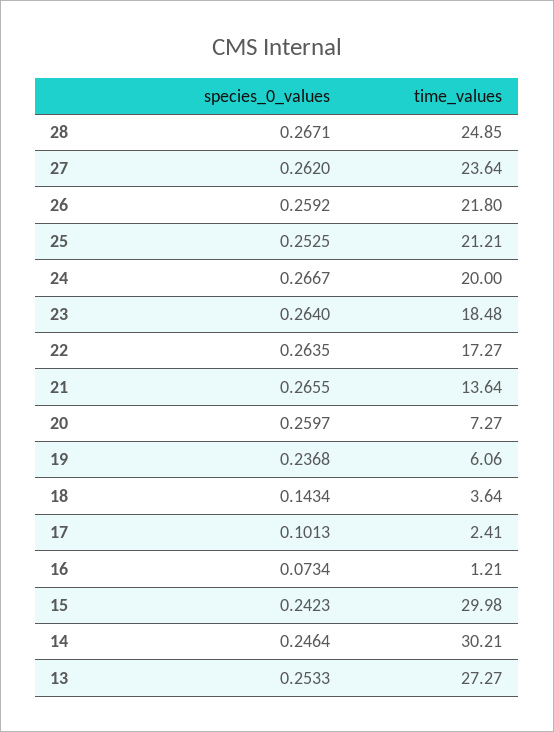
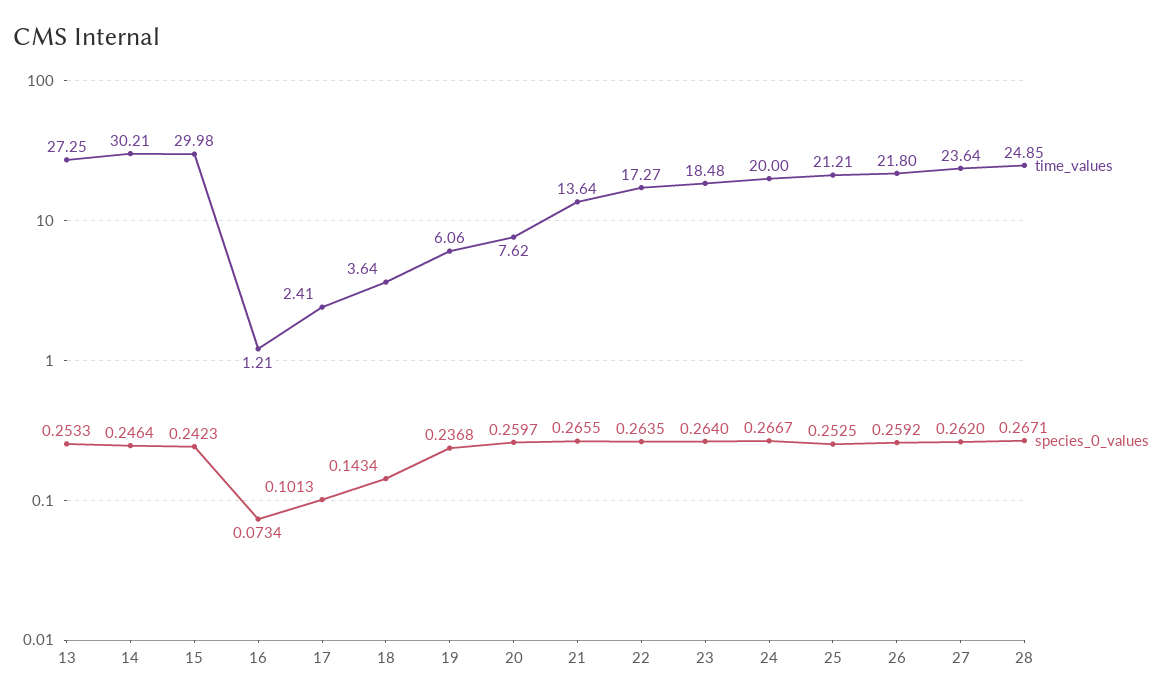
time_values, 20: 7.27 -> 7.62
time_values, 13: 27.27 -> 27.25

